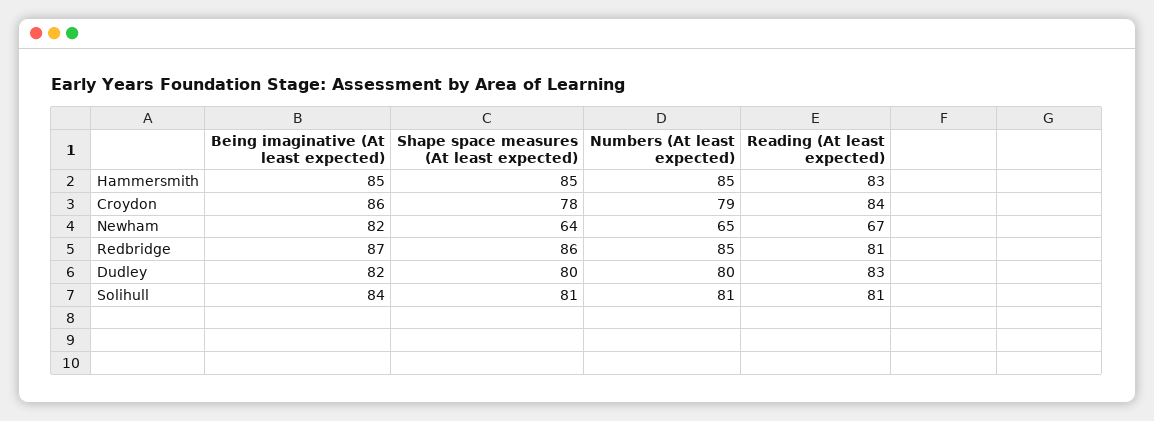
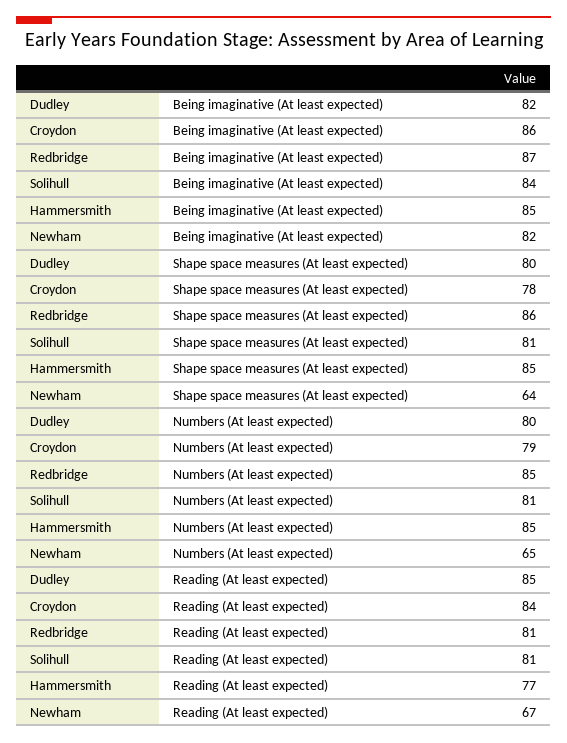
Reading (At least expected), Hammersmith: 83 -> 77
Reading (At least expected), Dudley: 83 -> 85

